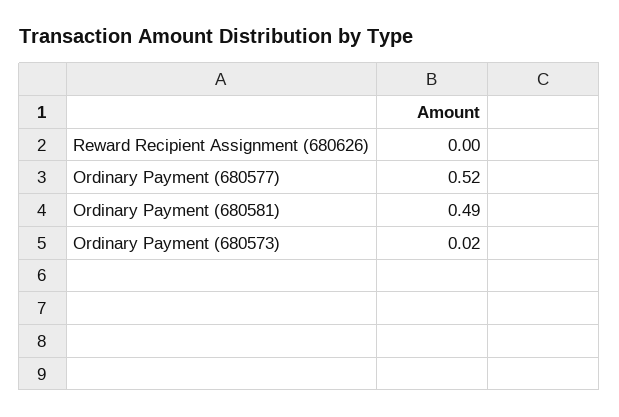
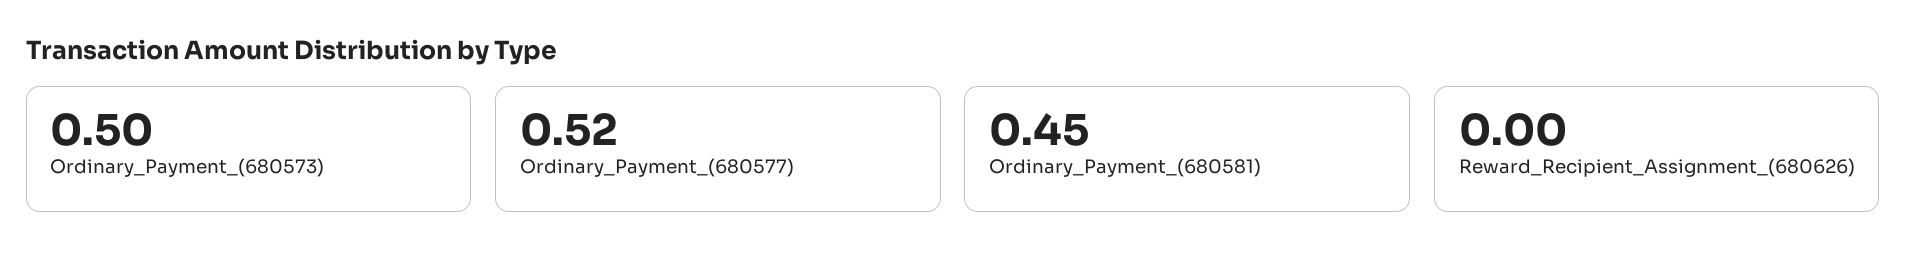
Ordinary Payment (680581): 0.49 -> 0.45
Ordinary Payment (680573): 0.02 -> 0.5

